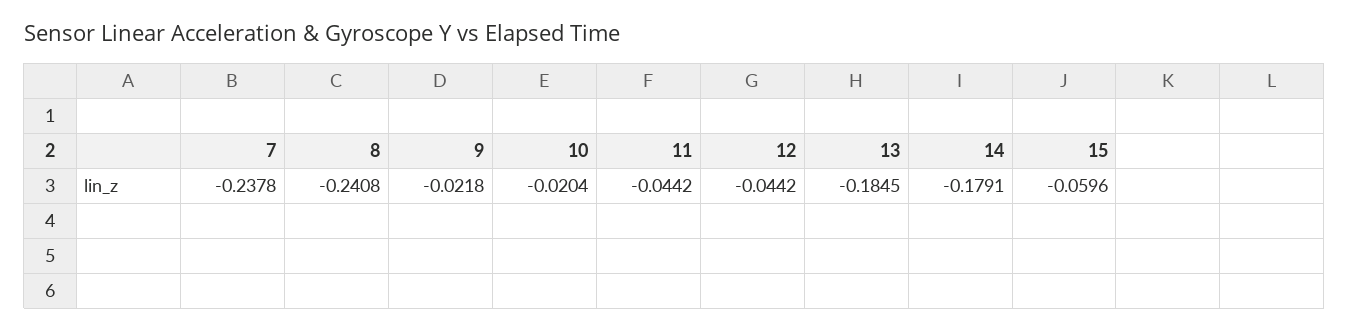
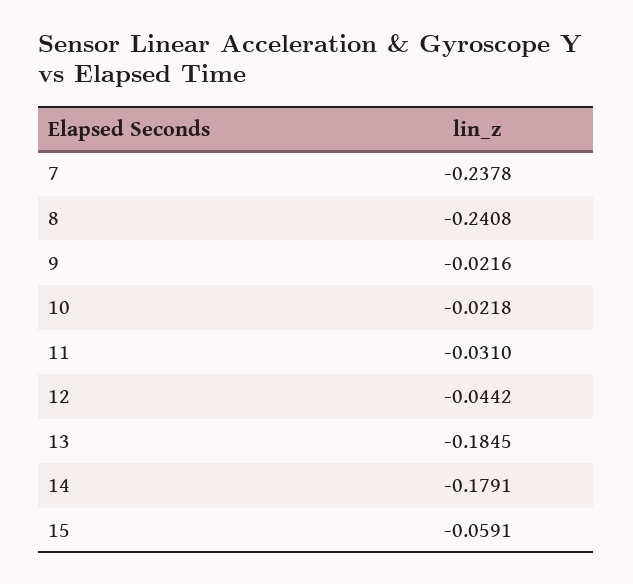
9: -0.0218 -> -0.0216
10: -0.0204 -> -0.0218
11: -0.0442 -> -0.031
15: -0.0596 -> -0.0591

